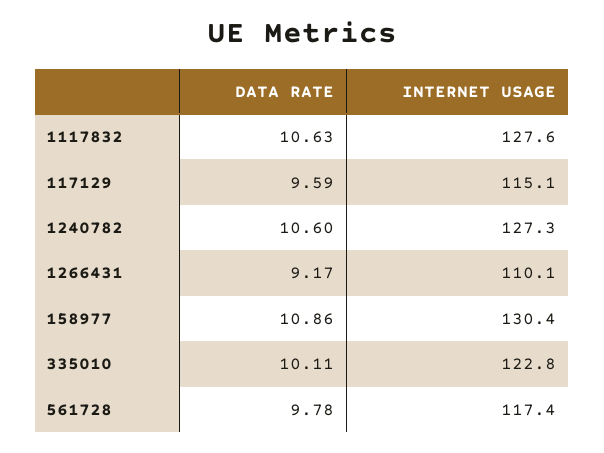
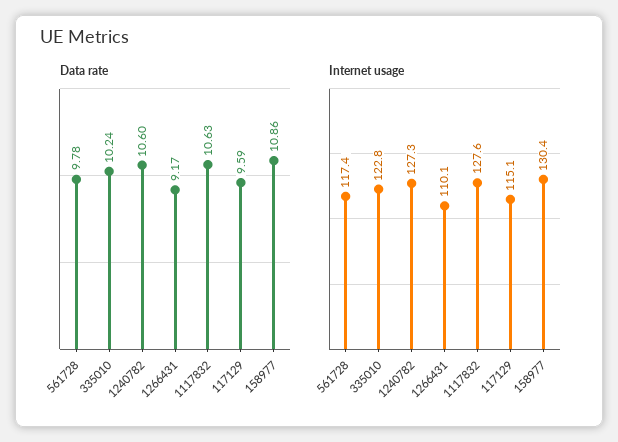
DATA RATE, 335010: 10.11 -> 10.24

